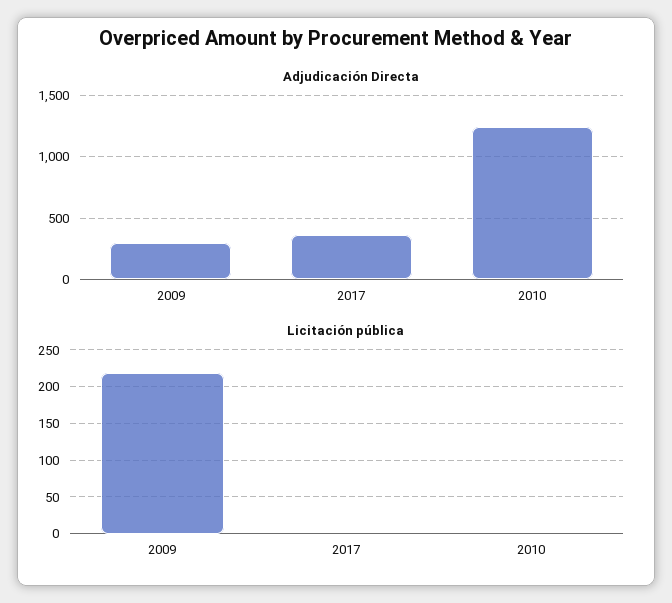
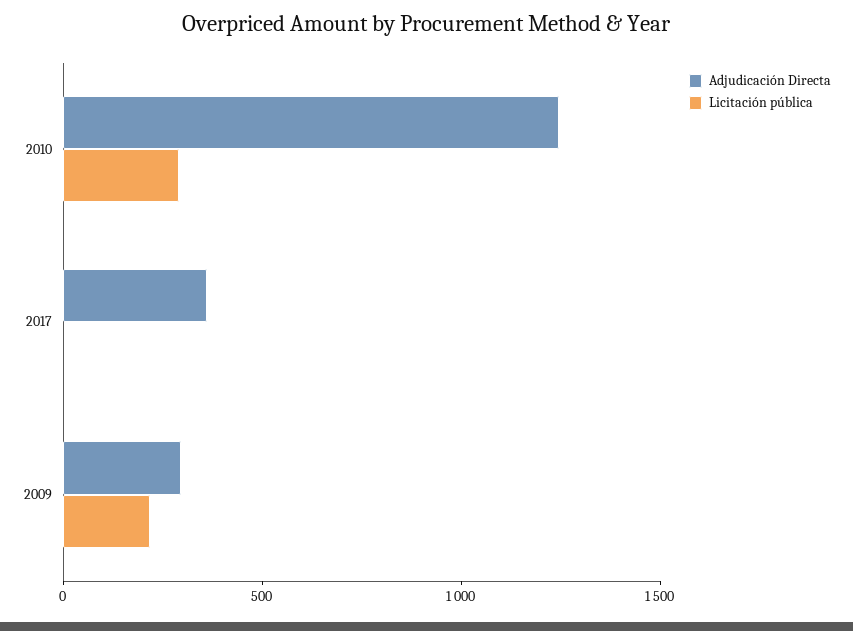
Licitación pública, 2010: 0 -> 300

